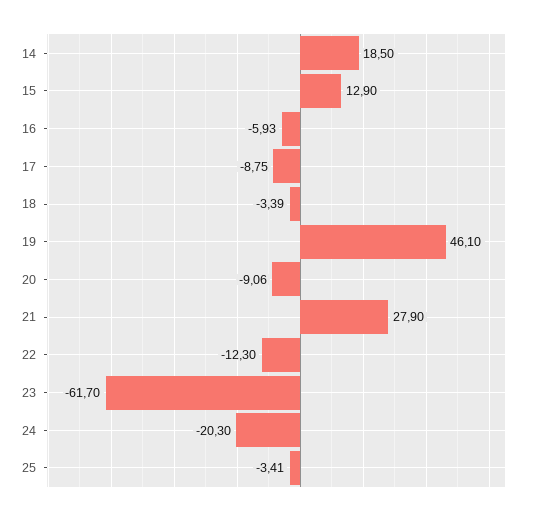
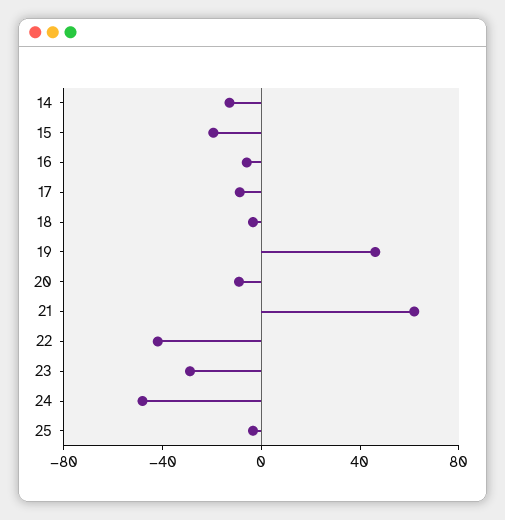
14: 18.5 -> -10
15: 12.9 -> -20
21: 27.9 -> 60
22: -12.3 -> -40
23: -61.7 -> -30
24: -20.3 -> -50

